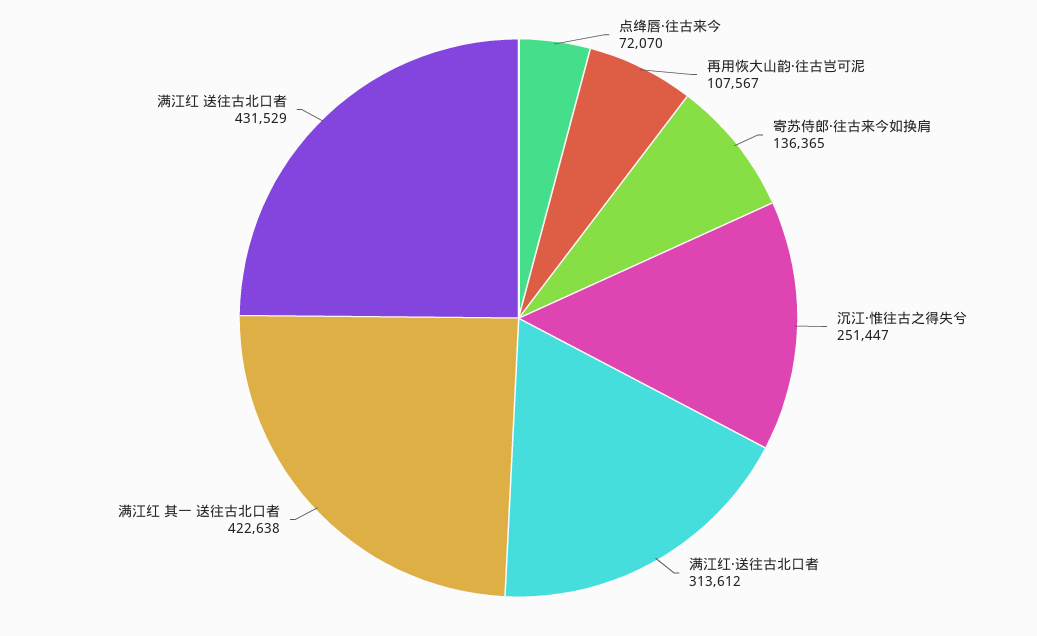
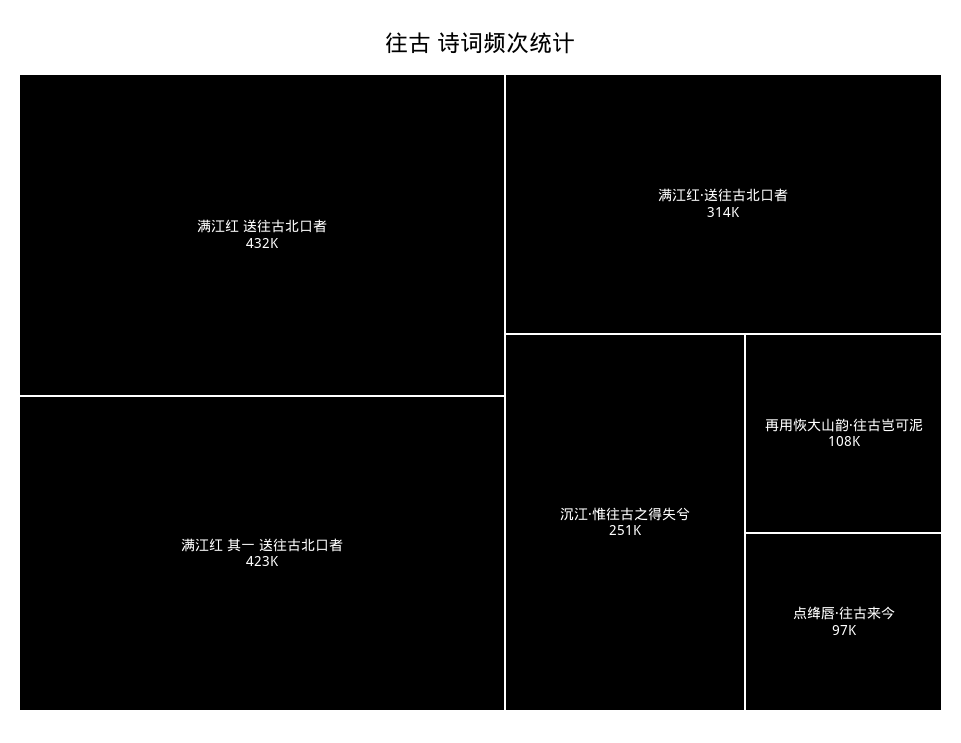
点绛唇·往古来今: 72070 -> 97000
寄苏侍郎·往古来今如换肩: 136365 -> none

